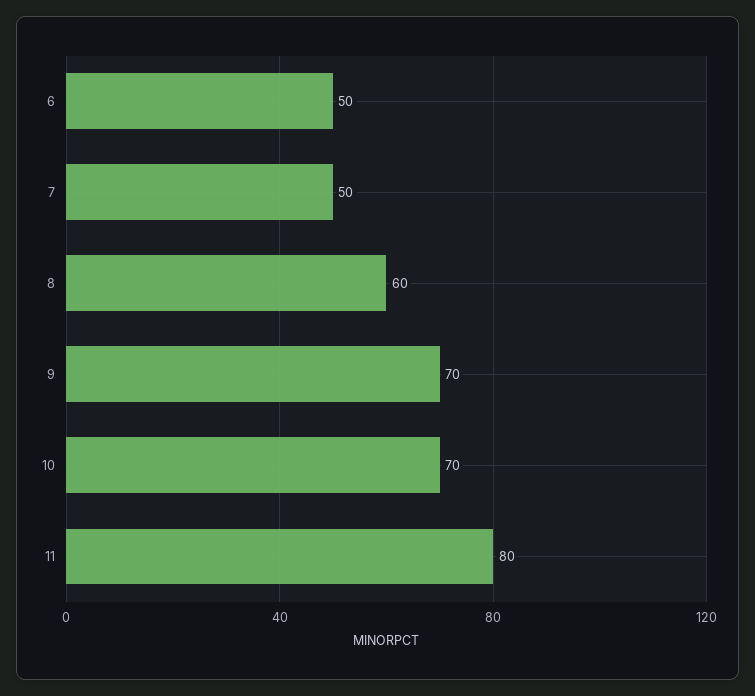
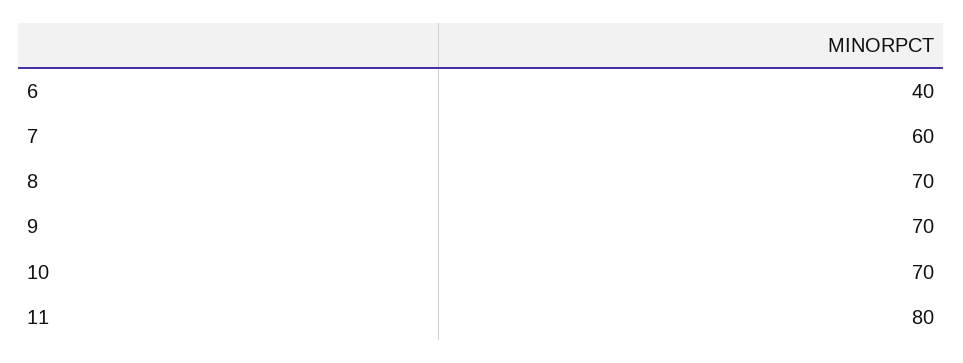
6: 50 -> 40
7: 50 -> 60
8: 60 -> 70

